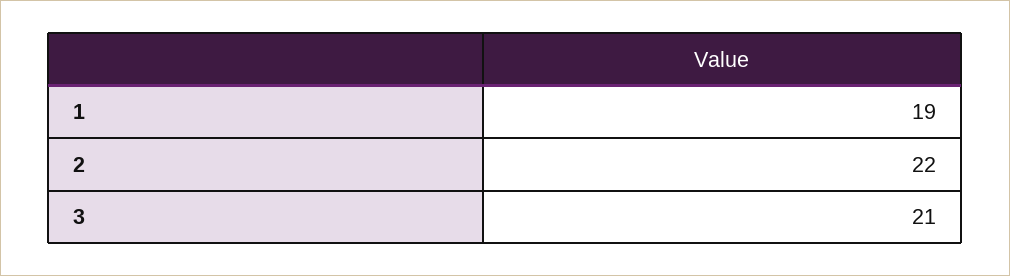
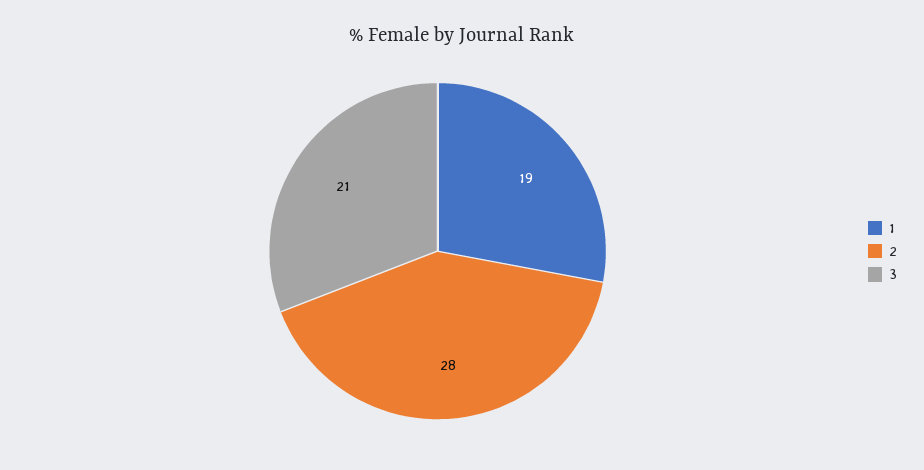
2: 22 -> 28

